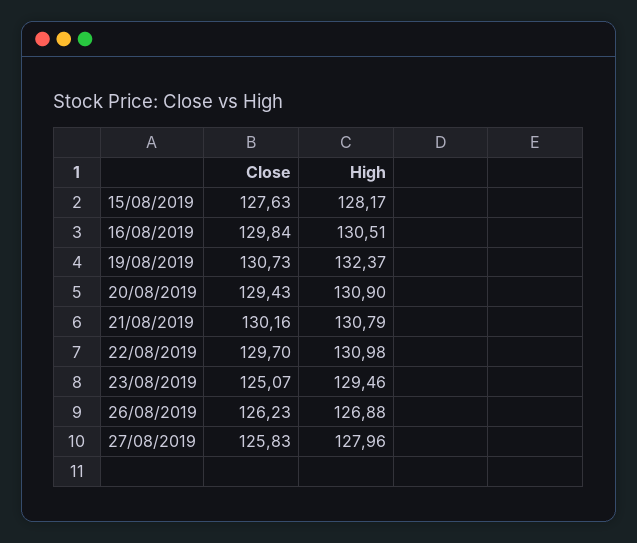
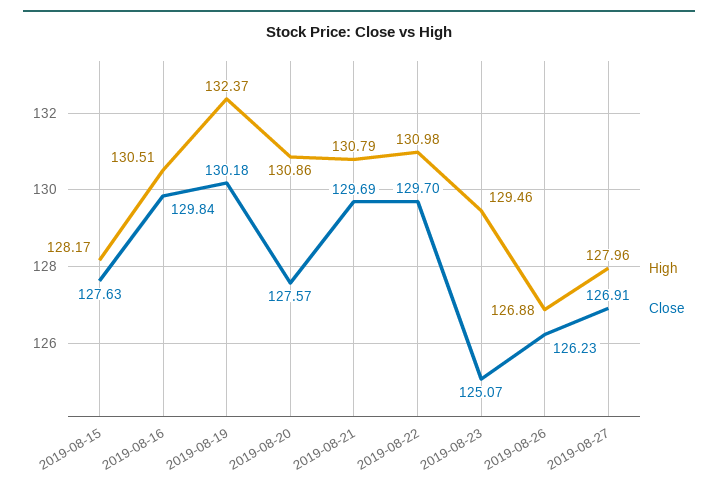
Close, 19/08/2019: 130.73 -> 130.18
Close, 20/08/2019: 129.43 -> 127.57
High, 20/08/2019: 130.9 -> 130.86
Close, 21/08/2019: 130.16 -> 129.69
Close, 27/08/2019: 125.83 -> 126.91

